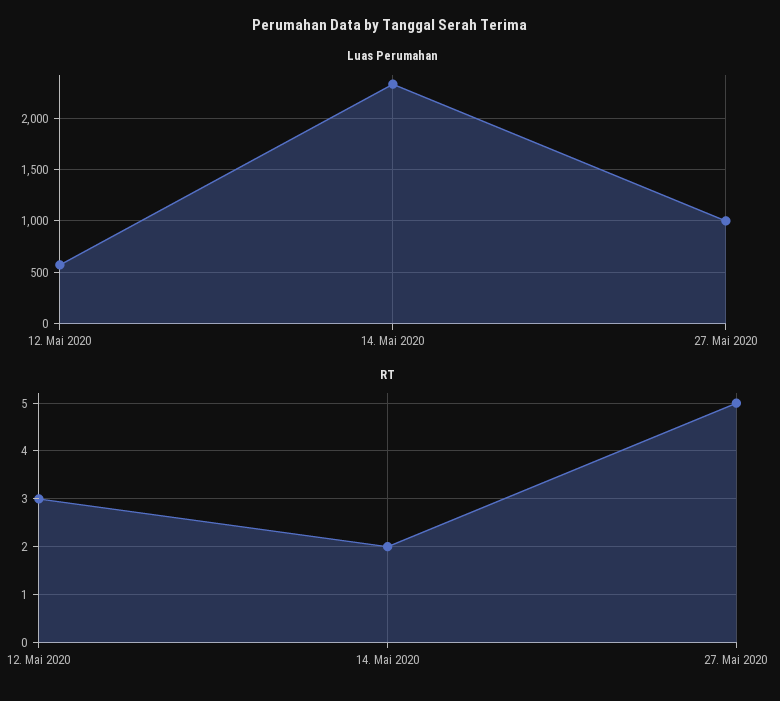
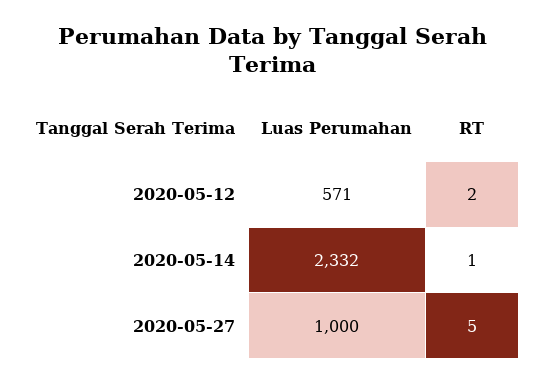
RT, 12. Mai 2020: 3 -> 2
RT, 14. Mai 2020: 2 -> 1

